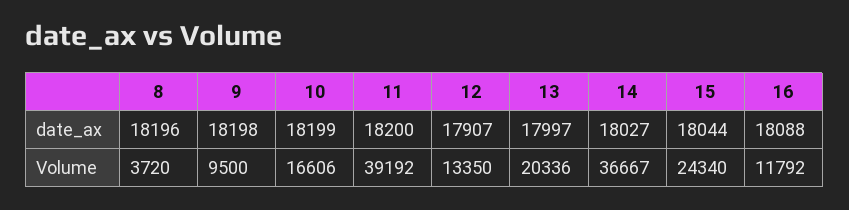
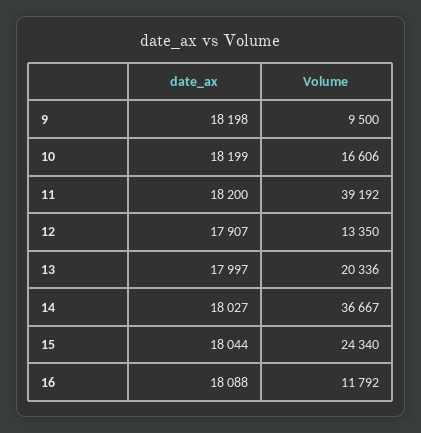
8, date_ax: 18196 -> none
8, Volume: 3720 -> none

